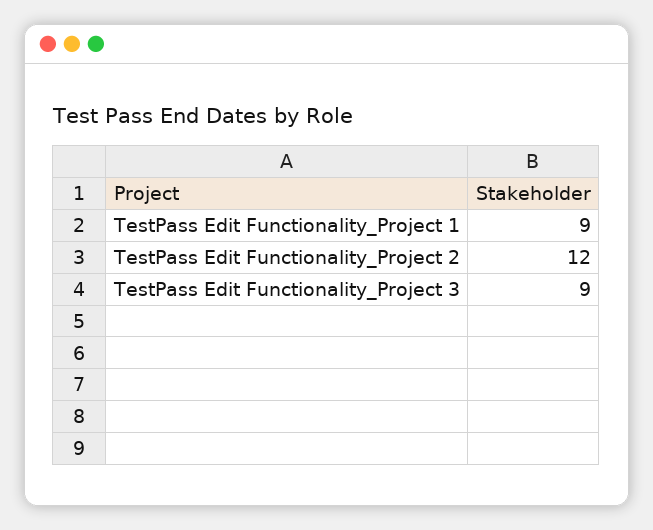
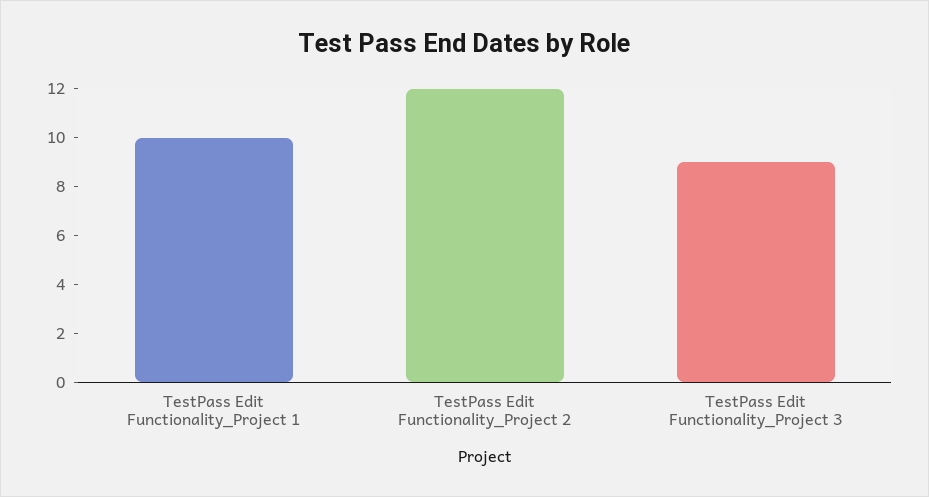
TestPass Edit Functionality_Project 1: 9 -> 10

